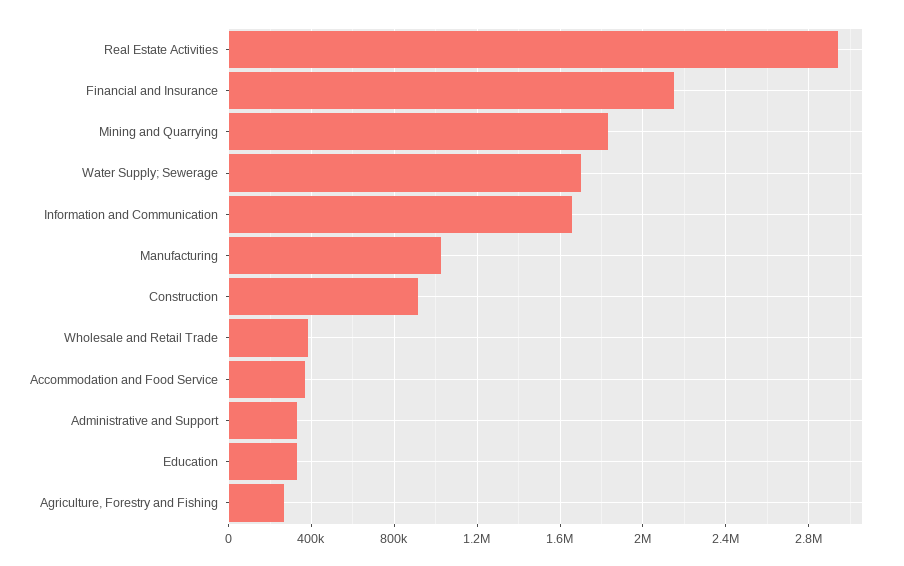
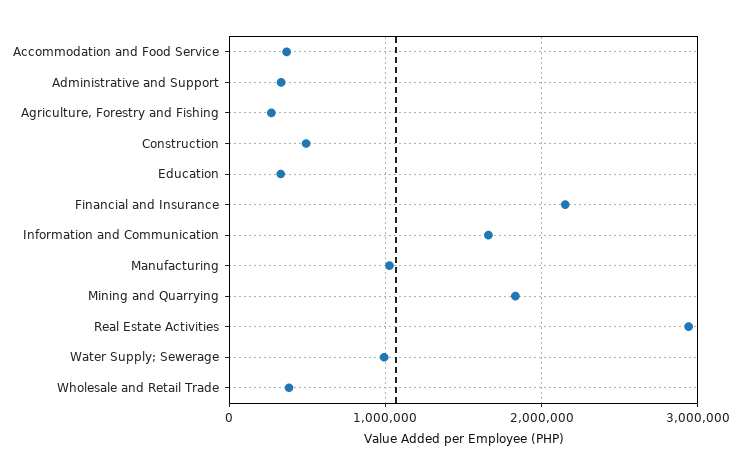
Water Supply; Sewerage: 1700000 -> 1000000
Construction: 900000 -> 500000

